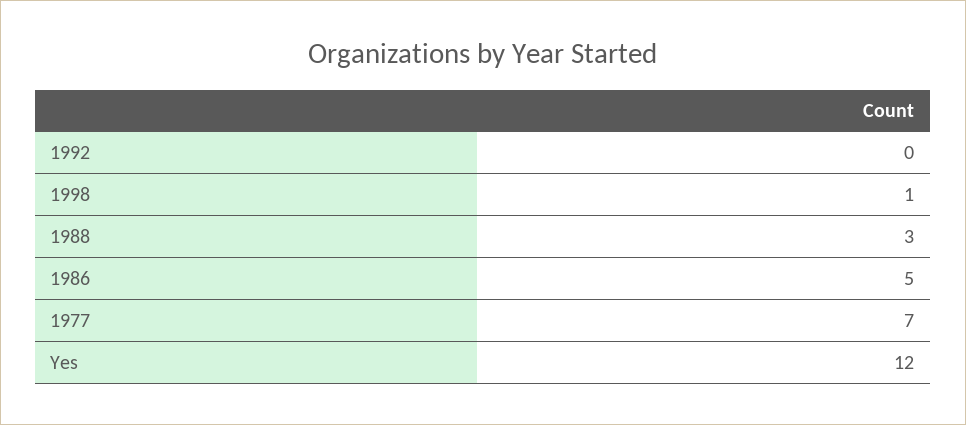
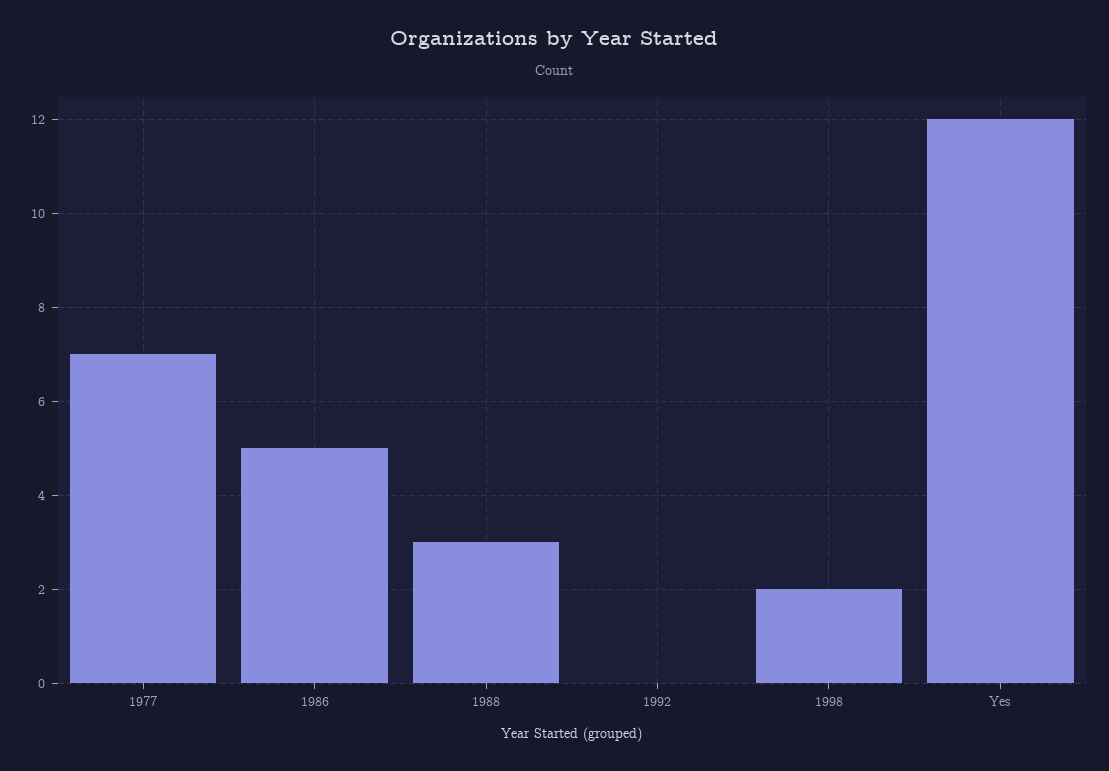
1998: 1 -> 2

